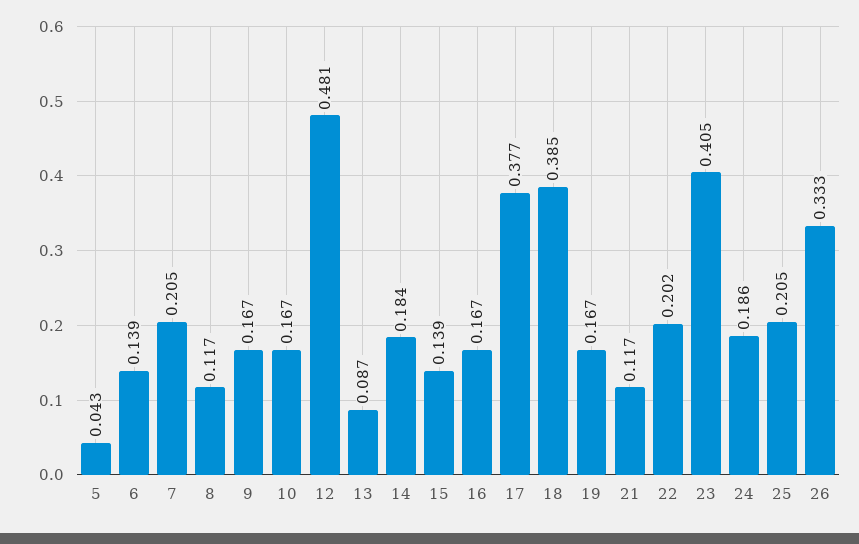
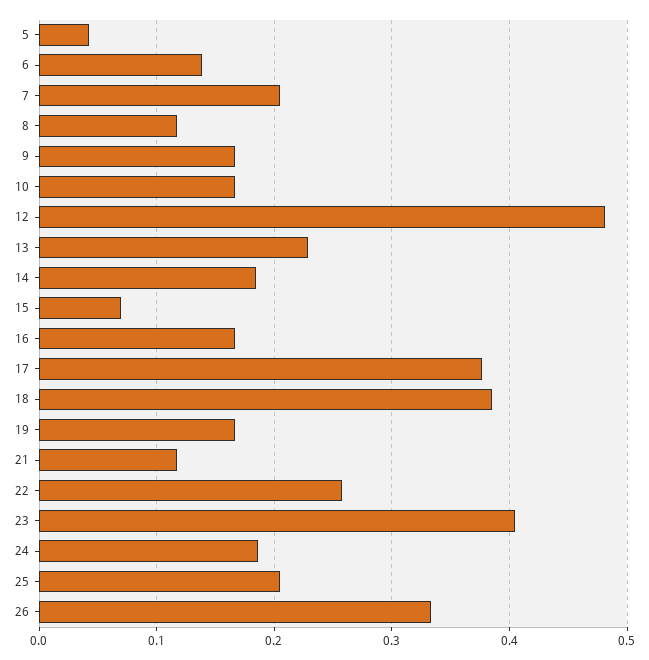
13: 0.087 -> 0.23
15: 0.139 -> 0.07
22: 0.202 -> 0.26

